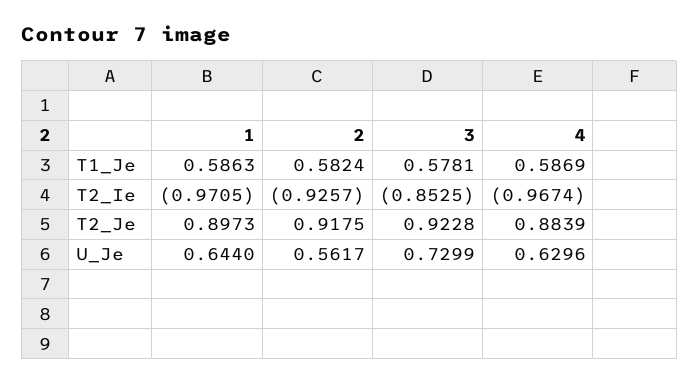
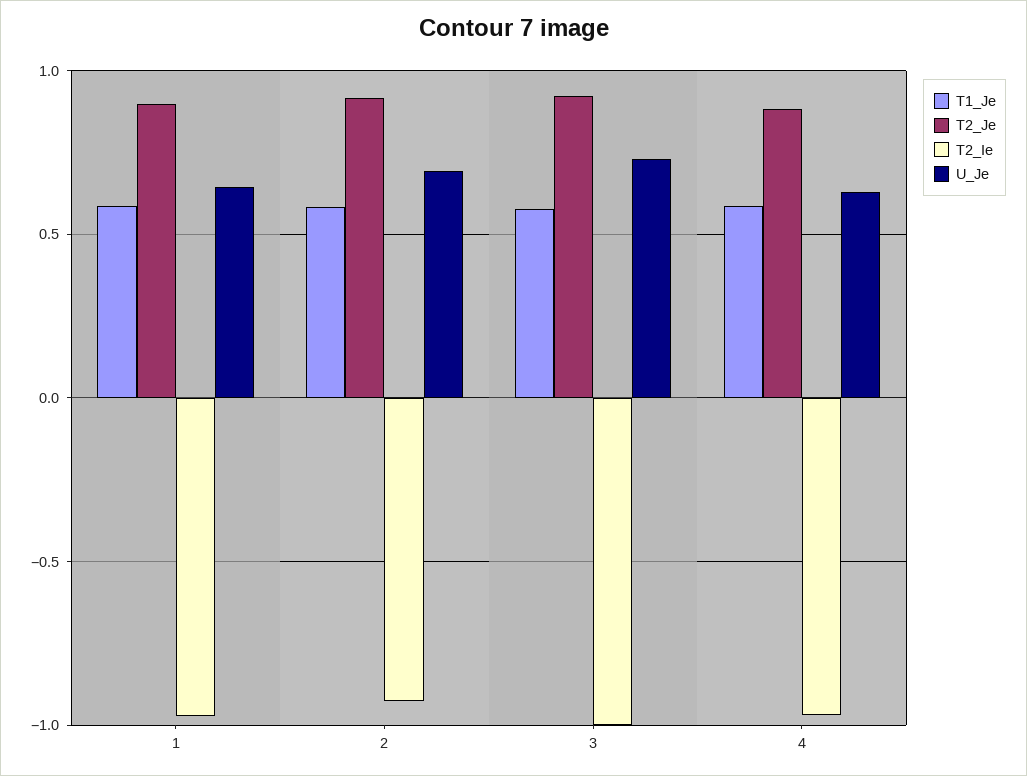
T2_Ie, 3: -0.8525 -> -1
U_Je, 2: 0.5617 -> 0.7

